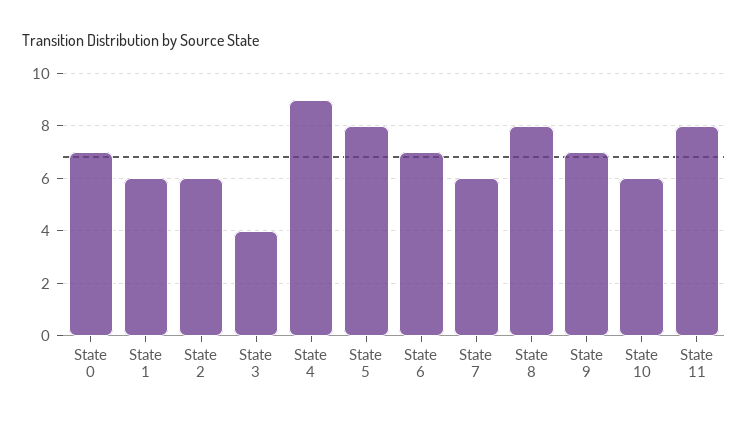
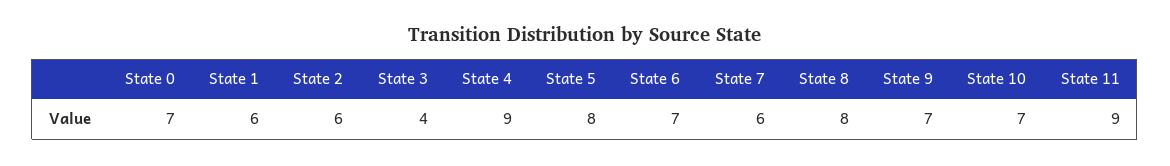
State 10: 6 -> 7
State 11: 8 -> 9

